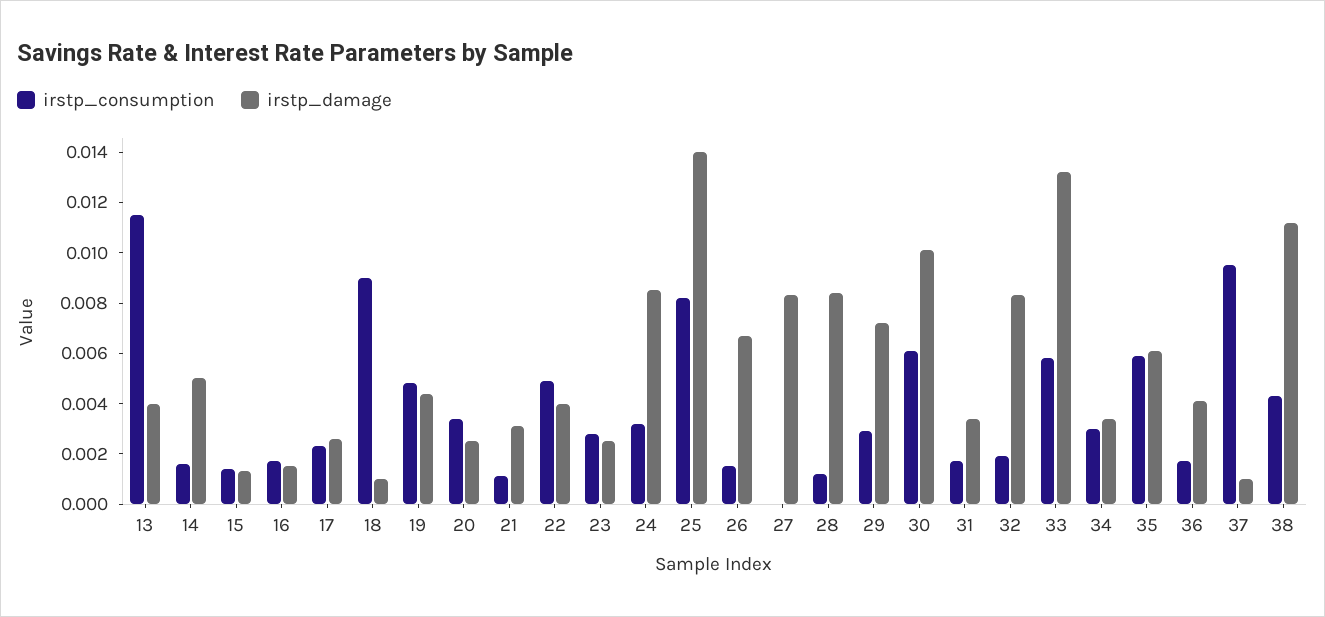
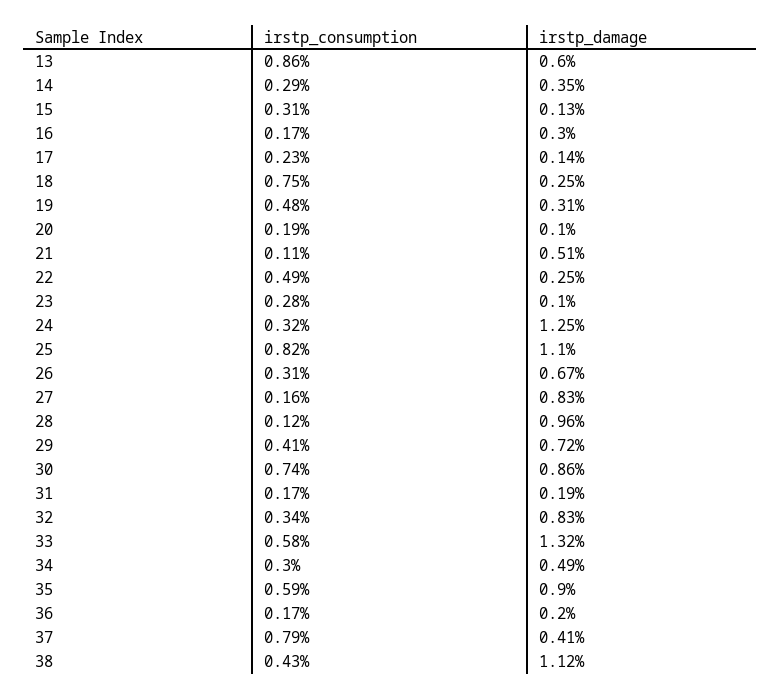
irstp_consumption, 13: 0.0115 -> 0.0086
irstp_damage, 13: 0.004 -> 0.006
irstp_consumption, 14: 0.0015 -> 0.0029
irstp_damage, 14: 0.005 -> 0.0035
irstp_consumption, 15: 0.0015 -> 0.0031
irstp_damage, 16: 0.0015 -> 0.003
irstp_damage, 17: 0.0025 -> 0.0014
irstp_consumption, 18: 0.009 -> 0.0075
irstp_damage, 18: 0.001 -> 0.0025
irstp_damage, 19: 0.0045 -> 0.0031
irstp_consumption, 20: 0.0035 -> 0.0019
irstp_damage, 20: 0.0025 -> 0.001
irstp_damage, 21: 0.003 -> 0.0051
irstp_damage, 22: 0.004 -> 0.0025
irstp_damage, 23: 0.0025 -> 0.001
irstp_damage, 24: 0.0085 -> 0.0125
irstp_damage, 25: 0.014 -> 0.011
irstp_consumption, 26: 0.0015 -> 0.0031
irstp_consumption, 27: 0 -> 0.0016
irstp_damage, 28: 0.0085 -> 0.0096
irstp_consumption, 29: 0.003 -> 0.0041
irstp_consumption, 30: 0.006 -> 0.0074
irstp_damage, 30: 0.01 -> 0.0086
irstp_damage, 31: 0.0035 -> 0.0019
irstp_consumption, 32: 0.002 -> 0.0034
irstp_damage, 34: 0.0035 -> 0.0049
irstp_damage, 35: 0.006 -> 0.009
irstp_damage, 36: 0.004 -> 0.002
irstp_consumption, 37: 0.0095 -> 0.0079
irstp_damage, 37: 0.001 -> 0.0041

